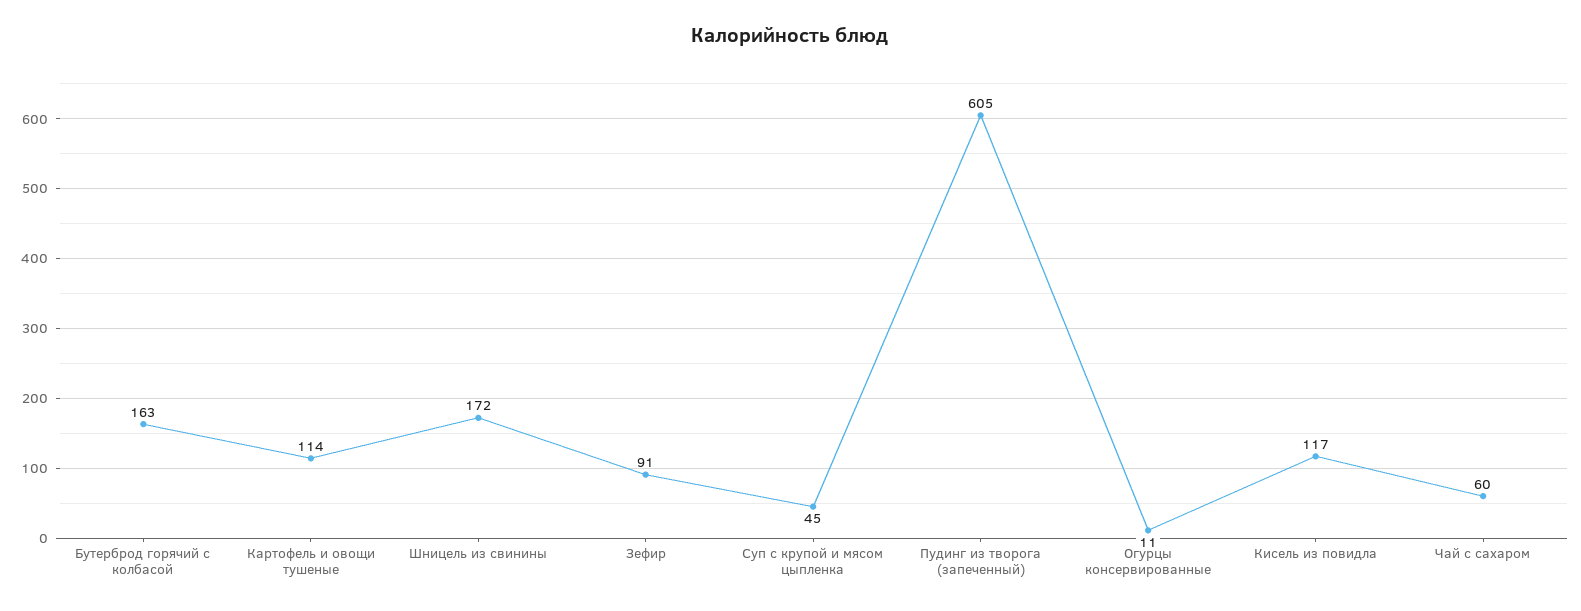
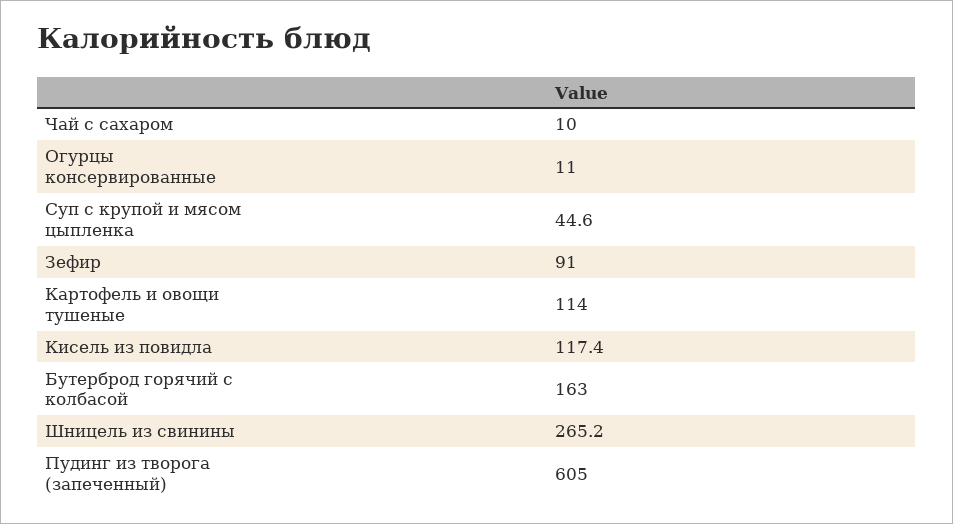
Шницель из свинины: 172 -> 265.2
Чай с сахаром: 60 -> 10

